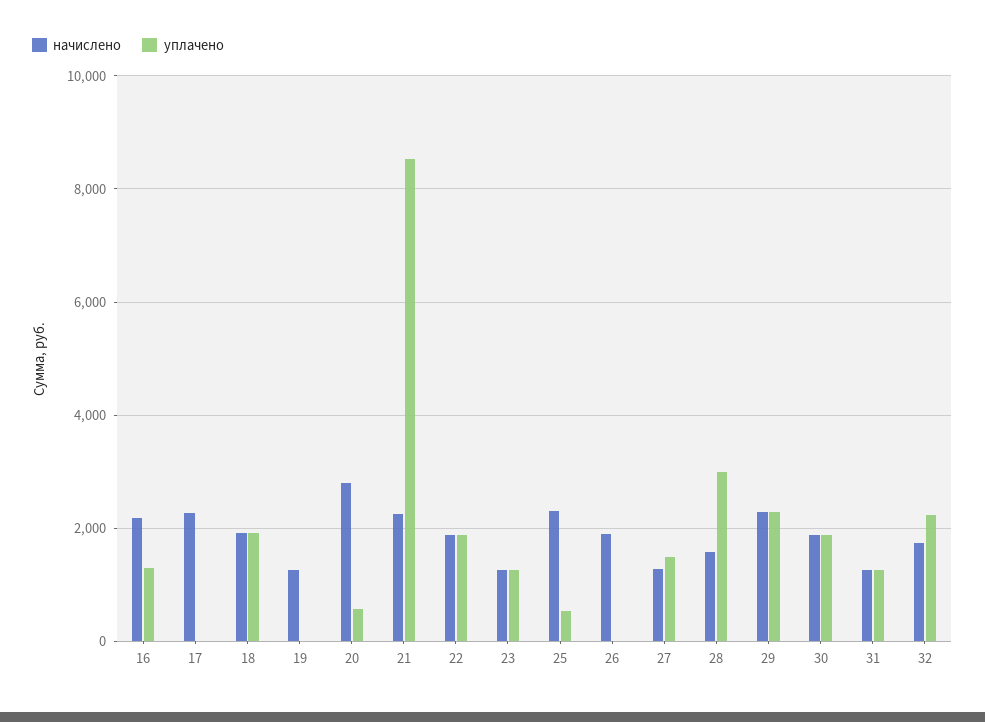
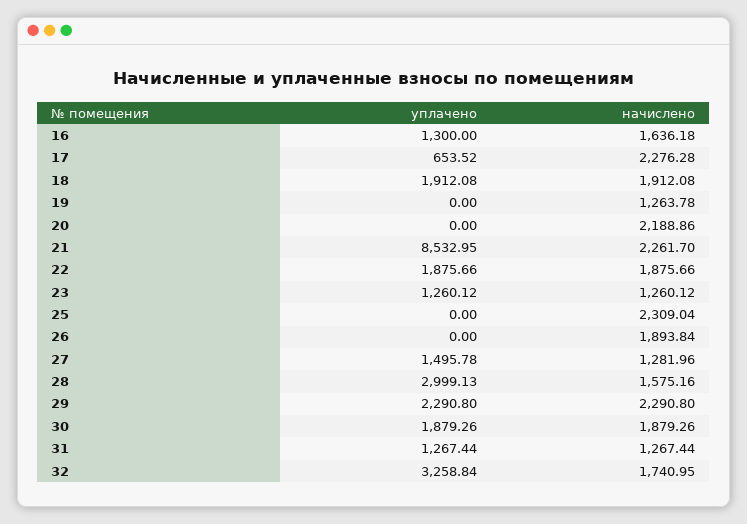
начислено, 16: 2200 -> 1636.18
уплачено, 17: 0 -> 653.52
начислено, 20: 2800 -> 2188.86
уплачено, 20: 600 -> 0
уплачено, 25: 600 -> 0
уплачено, 32: 2200 -> 3258.84

